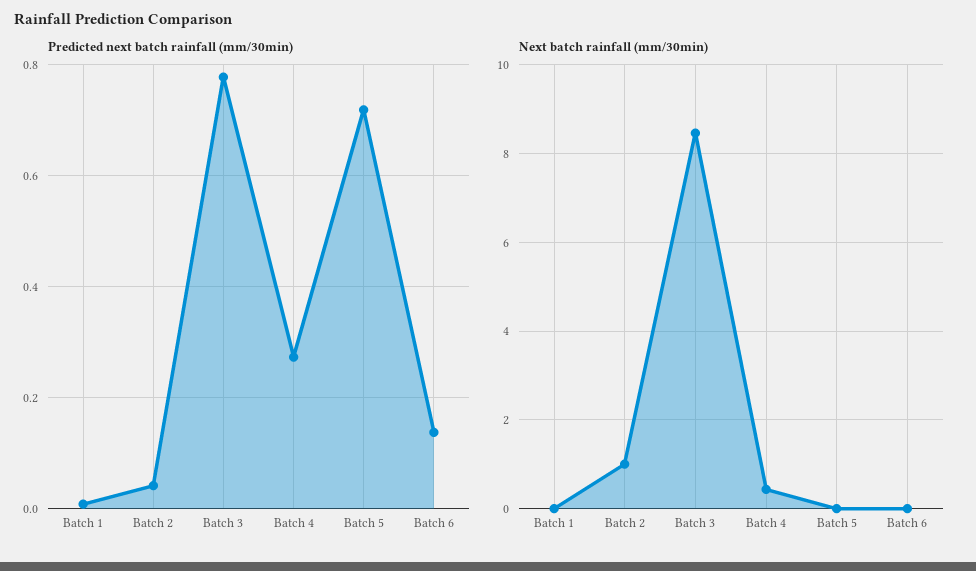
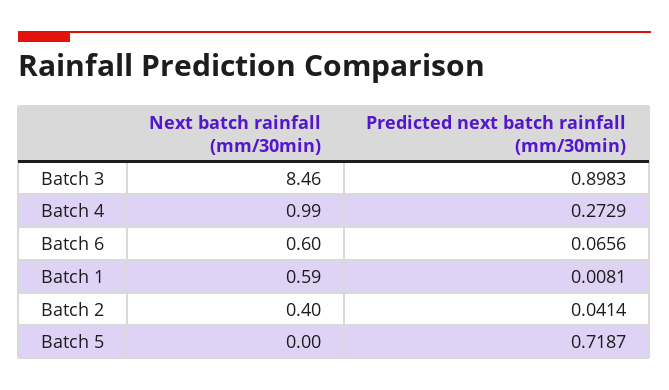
Predicted next batch rainfall (mm/30min), Batch 3: 0.78 -> 0.8983
Predicted next batch rainfall (mm/30min), Batch 6: 0.14 -> 0.0656
Next batch rainfall (mm/30min), Batch 1: 0 -> 0.59
Next batch rainfall (mm/30min), Batch 2: 1 -> 0.4
Next batch rainfall (mm/30min), Batch 4: 0.4 -> 0.99
Next batch rainfall (mm/30min), Batch 6: 0 -> 0.6

